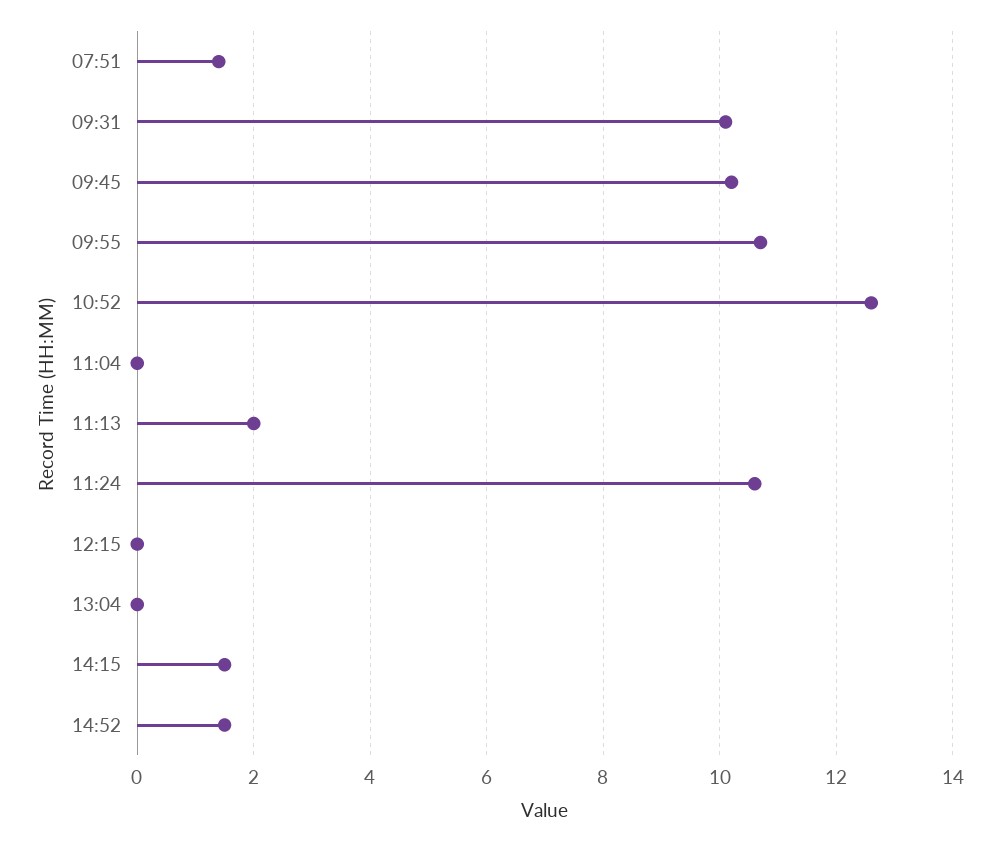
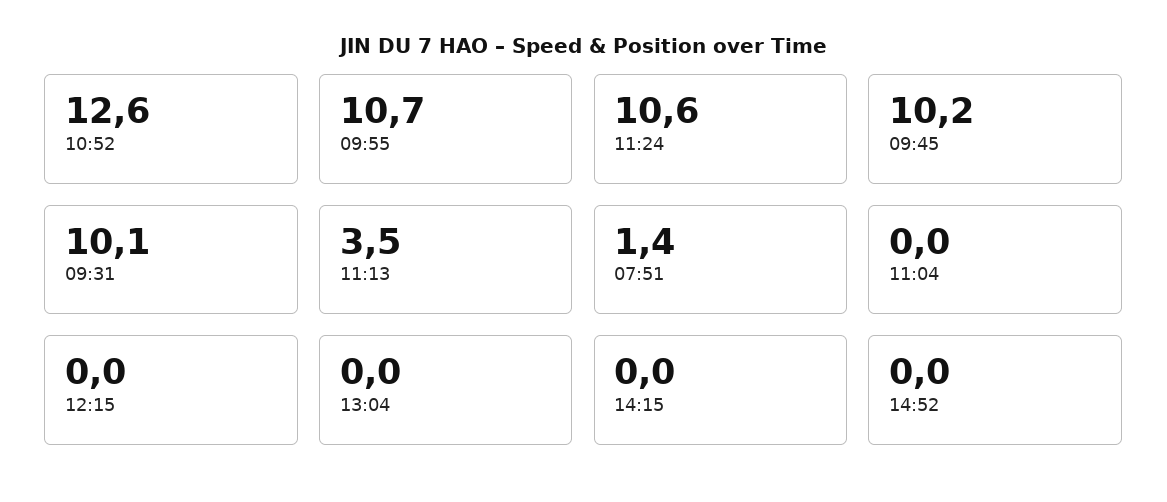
11:13: 2 -> 3.5
14:15: 1.5 -> 0
14:52: 1.5 -> 0

